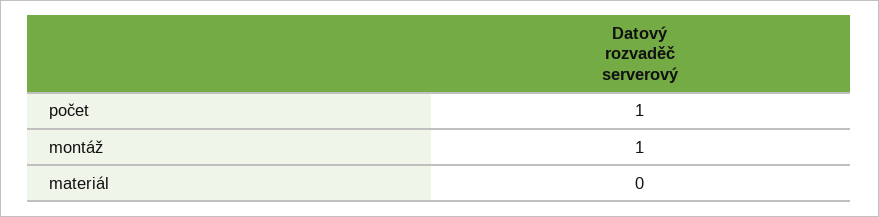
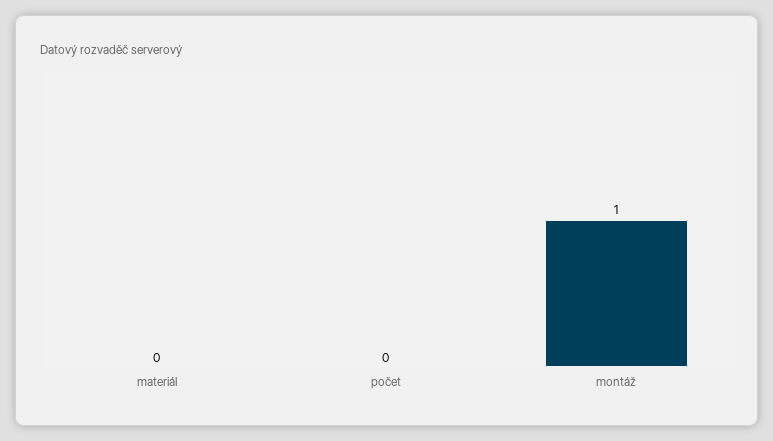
počet: 1 -> 0

